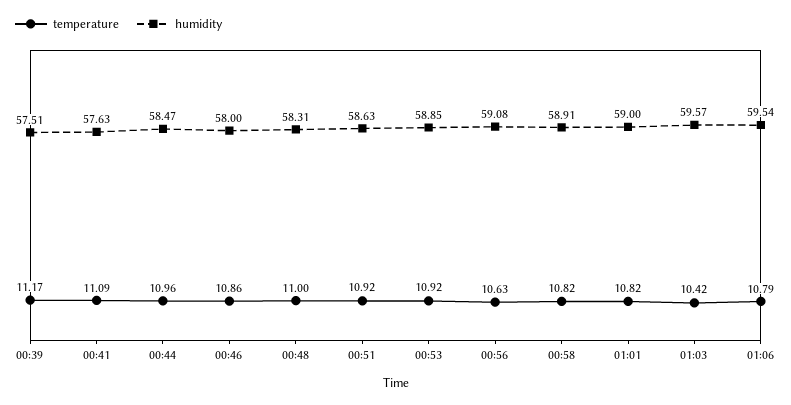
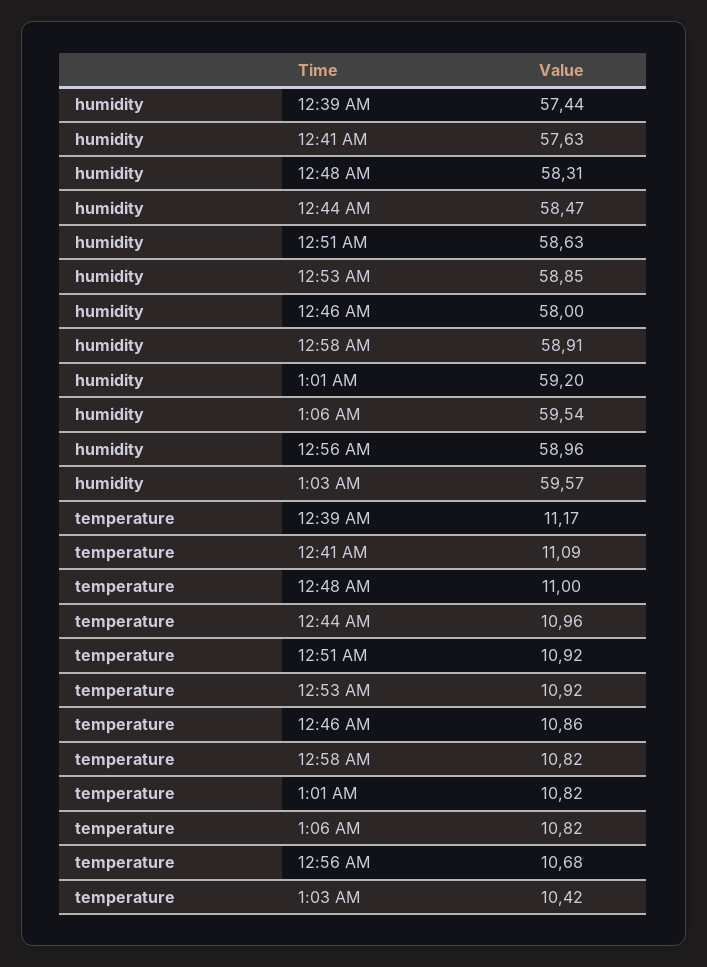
humidity, 00:39: 57.51 -> 57.44
temperature, 00:56: 10.63 -> 10.68
humidity, 00:56: 59.08 -> 58.96
humidity, 01:01: 59 -> 59.2
temperature, 01:06: 10.79 -> 10.82

